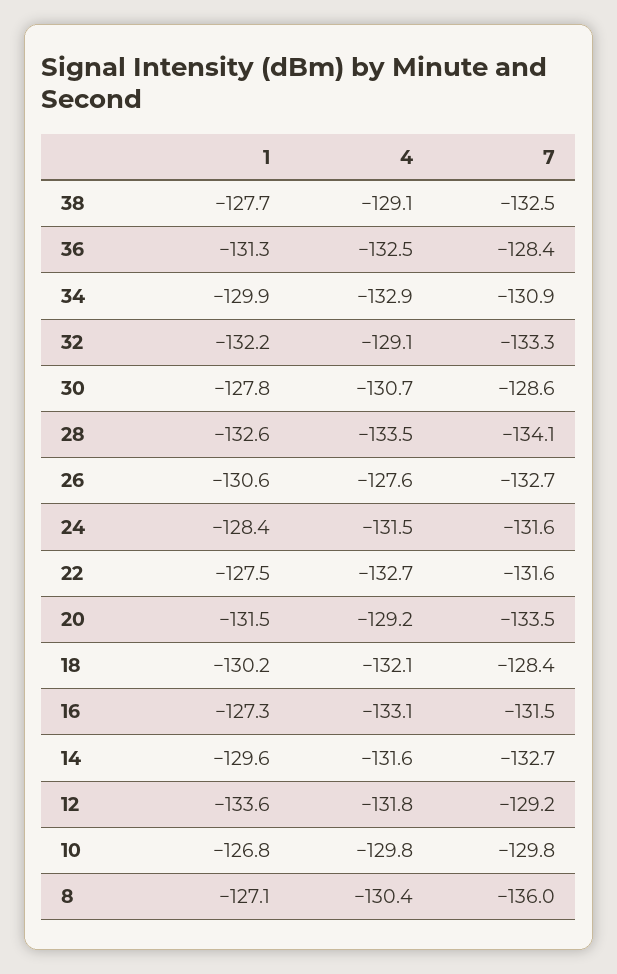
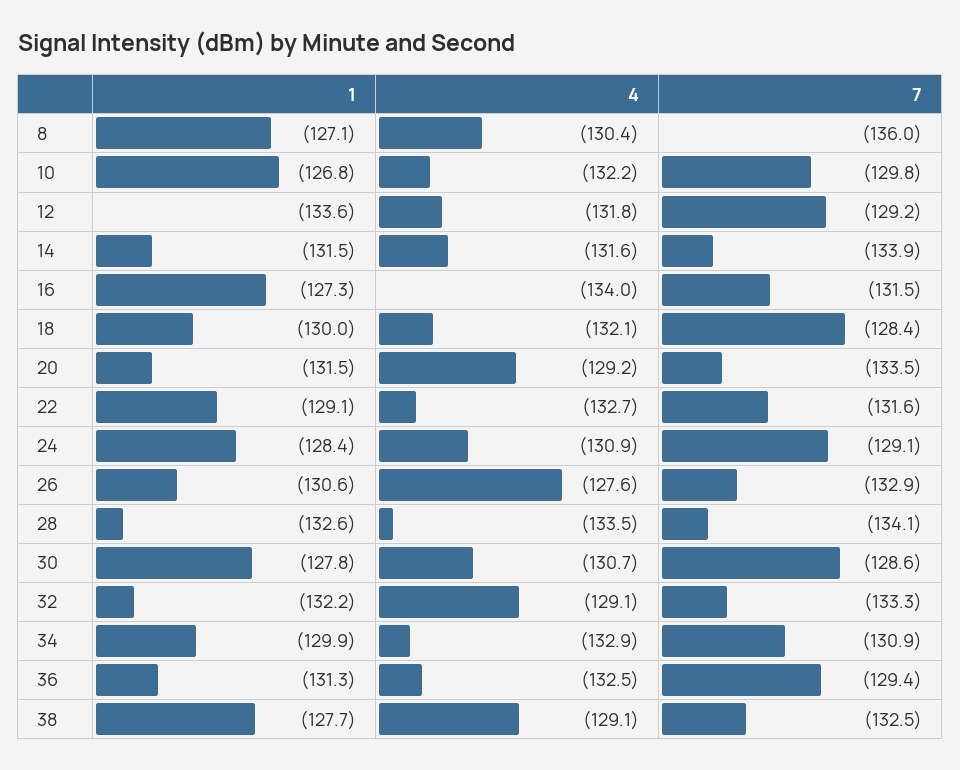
7, 36: -128.4 -> -129.4
7, 26: -132.7 -> -132.9
4, 24: -131.5 -> -130.9
7, 24: -131.6 -> -129.1
1, 22: -127.5 -> -129.1
1, 18: -130.2 -> -130
4, 16: -133.1 -> -134
1, 14: -129.6 -> -131.5
7, 14: -132.7 -> -133.9
4, 10: -129.8 -> -132.2

